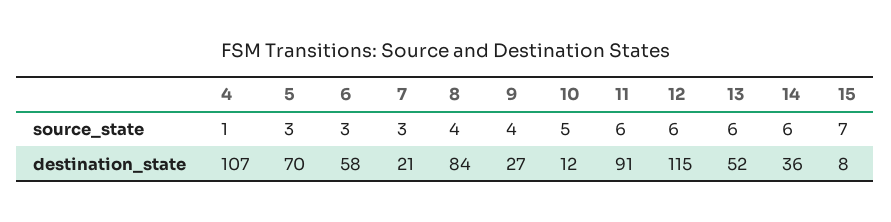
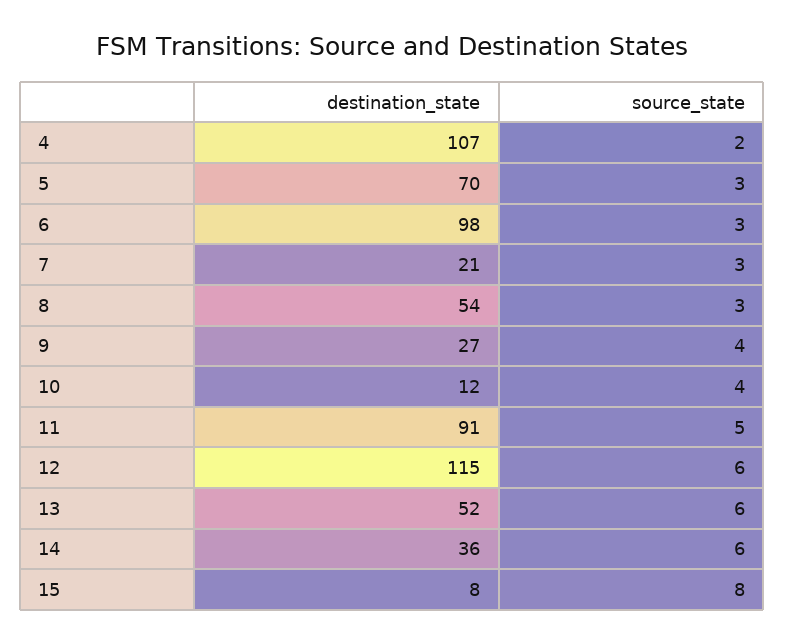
4, source_state: 1 -> 2
8, source_state: 4 -> 3
10, source_state: 5 -> 4
11, source_state: 6 -> 5
15, source_state: 7 -> 8
6, destination_state: 58 -> 98
8, destination_state: 84 -> 54

